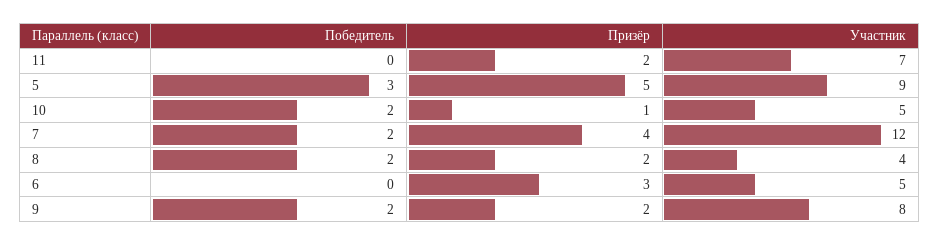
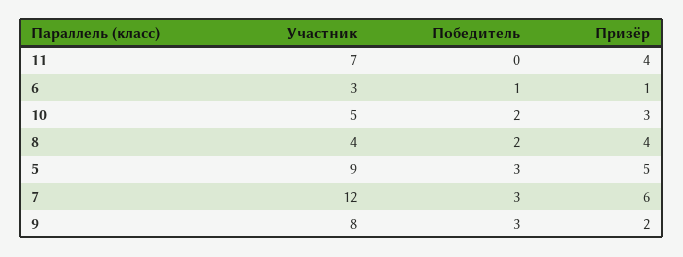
Призёр, 11: 2 -> 4
Призёр, 10: 1 -> 3
Победитель, 7: 2 -> 3
Призёр, 7: 4 -> 6
Призёр, 8: 2 -> 4
Победитель, 6: 0 -> 1
Призёр, 6: 3 -> 1
Участник, 6: 5 -> 3
Победитель, 9: 2 -> 3

